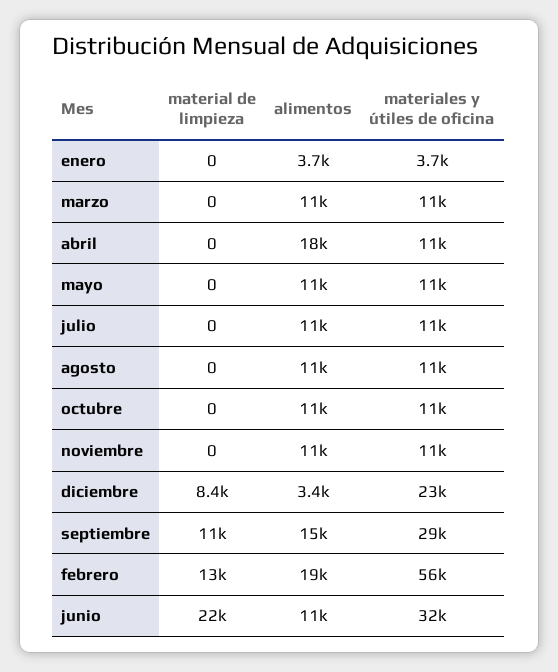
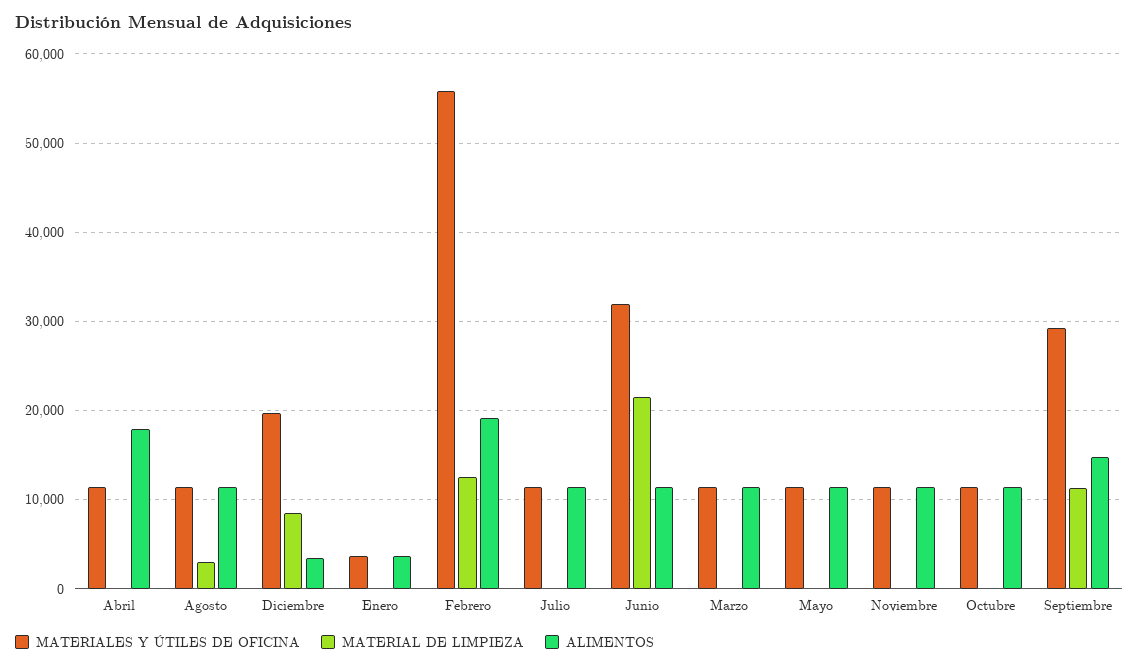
material de limpieza, agosto: 0 -> 3000
materiales y útiles de oficina, diciembre: 23000 -> 20000

